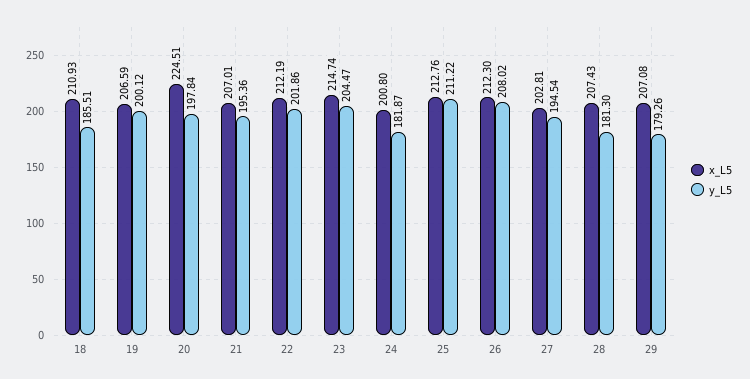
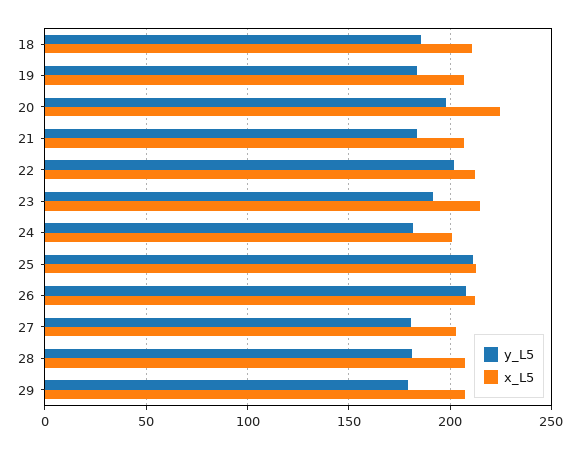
y_L5, 19: 200.12 -> 185
y_L5, 21: 195.36 -> 185
y_L5, 23: 204.47 -> 190
y_L5, 27: 194.54 -> 180

